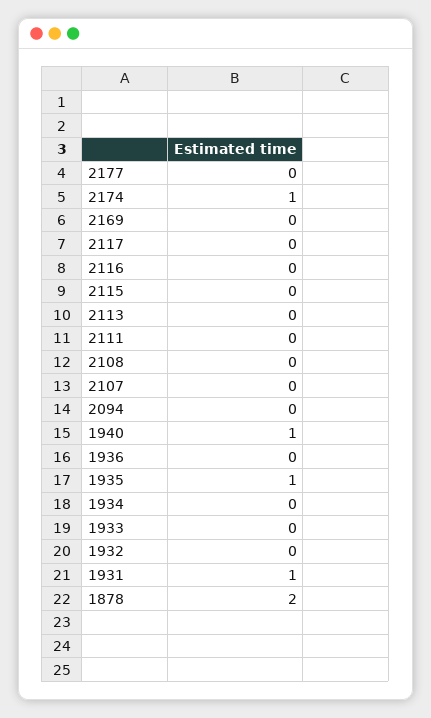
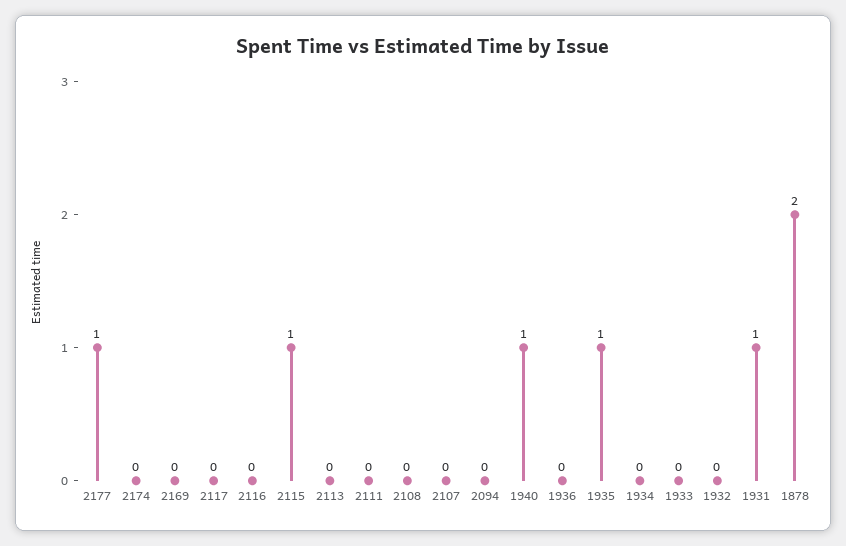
2177: 0 -> 1
2174: 1 -> 0
2115: 0 -> 1

